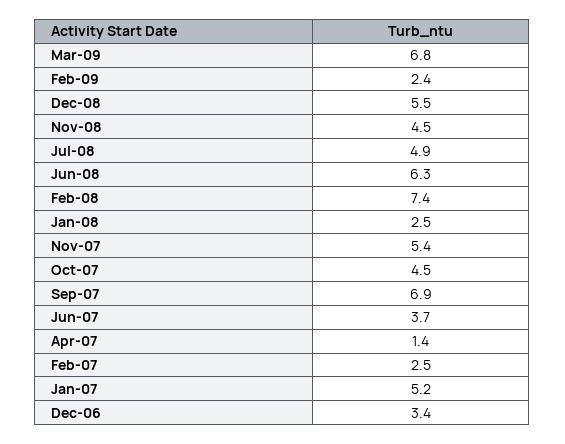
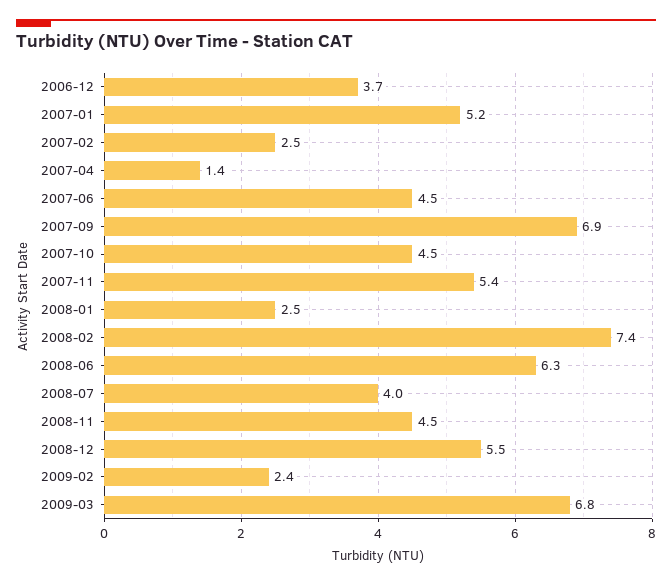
Jul-08: 4.9 -> 4
Jun-07: 3.7 -> 4.5
Dec-06: 3.4 -> 3.7

